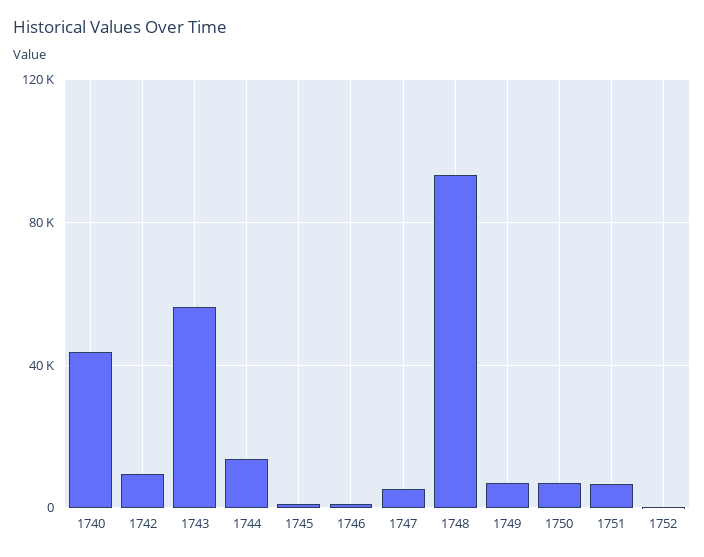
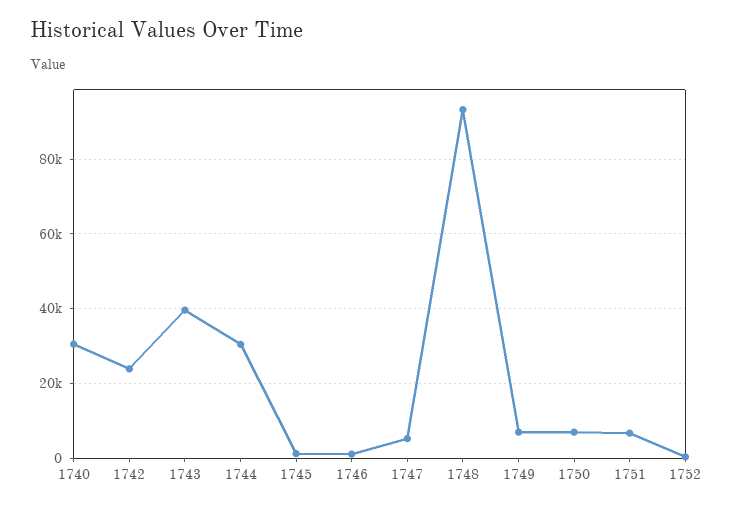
1740: 45000 -> 30000
1742: 10000 -> 24000
1743: 55000 -> 40000
1744: 15000 -> 30000

